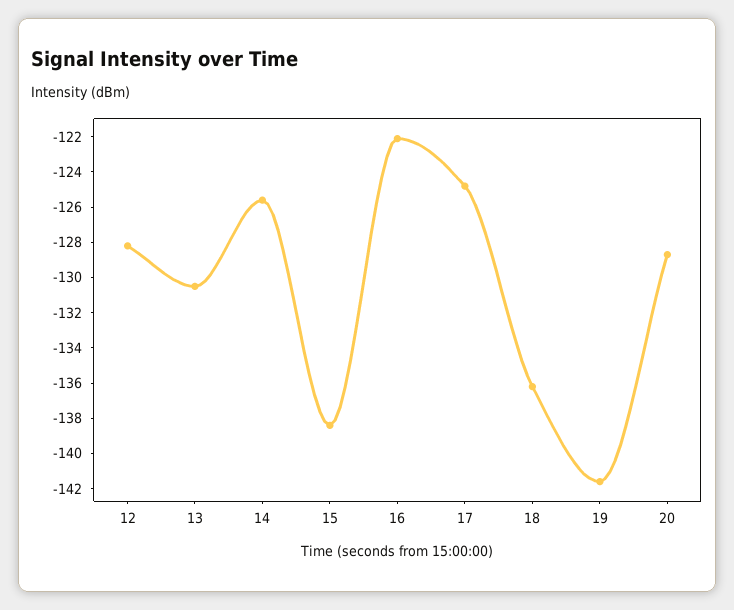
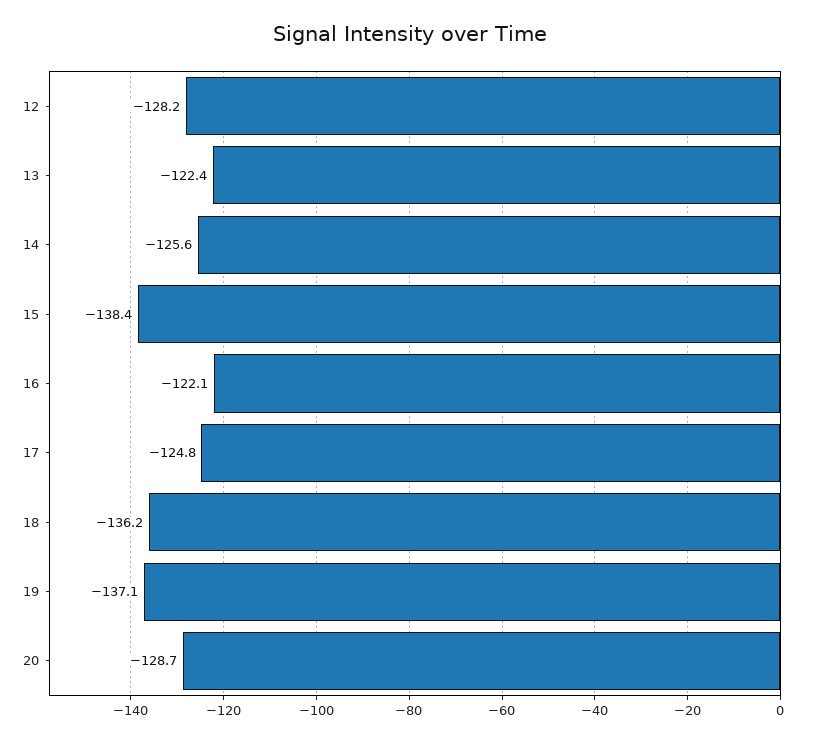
13: -130.5 -> -122.4
19: -141.5 -> -137.1

